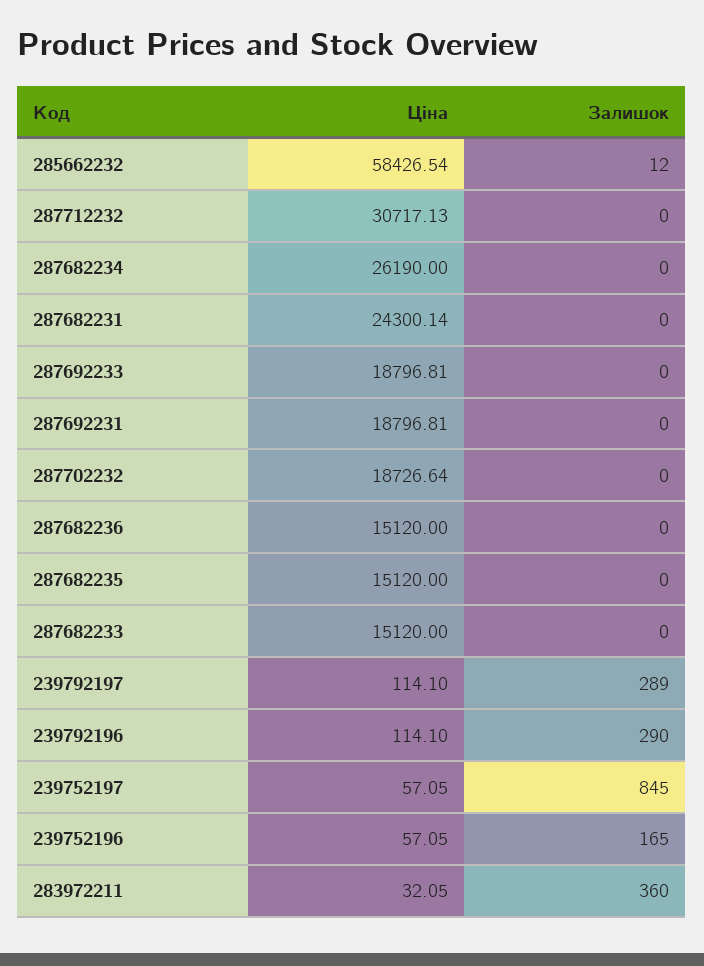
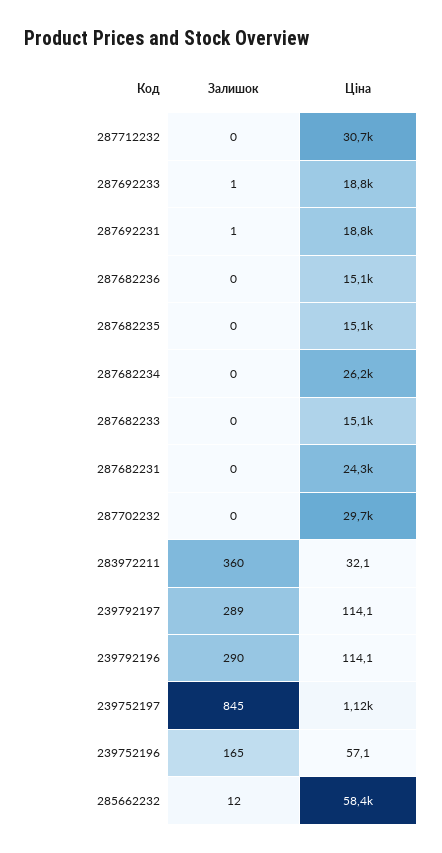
Залишок, 287692233: 0 -> 1
Залишок, 287692231: 0 -> 1
Ціна, 287702232: 18726.64 -> 29700
Ціна, 239752197: 57.05 -> 1120

